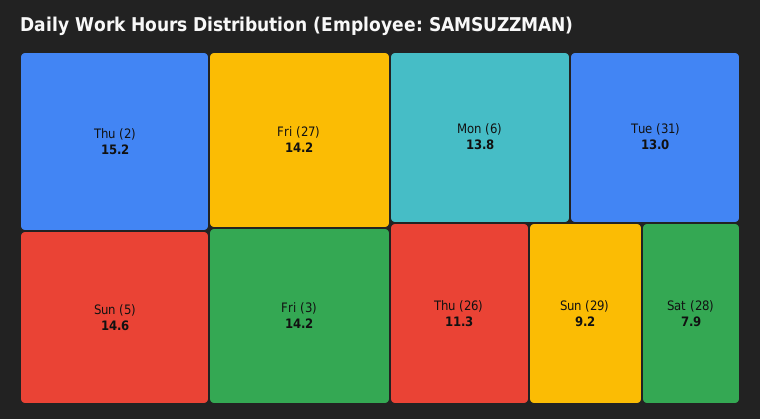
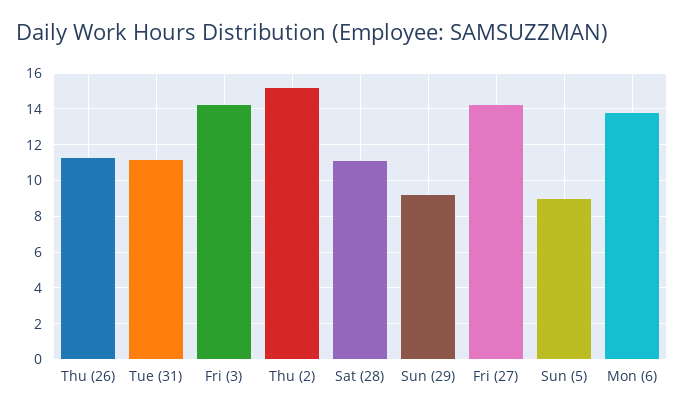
Sun (5): 14.6 -> 9
Tue (31): 13 -> 11
Sat (28): 7.9 -> 11

